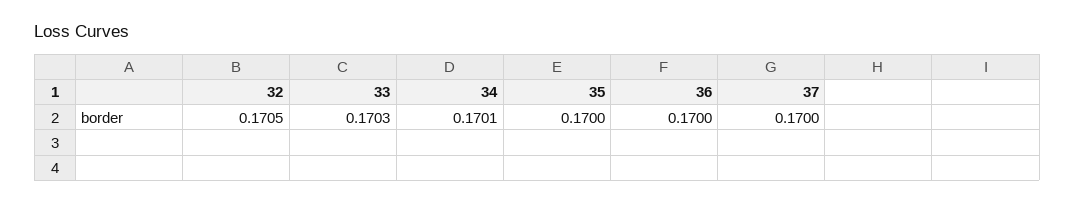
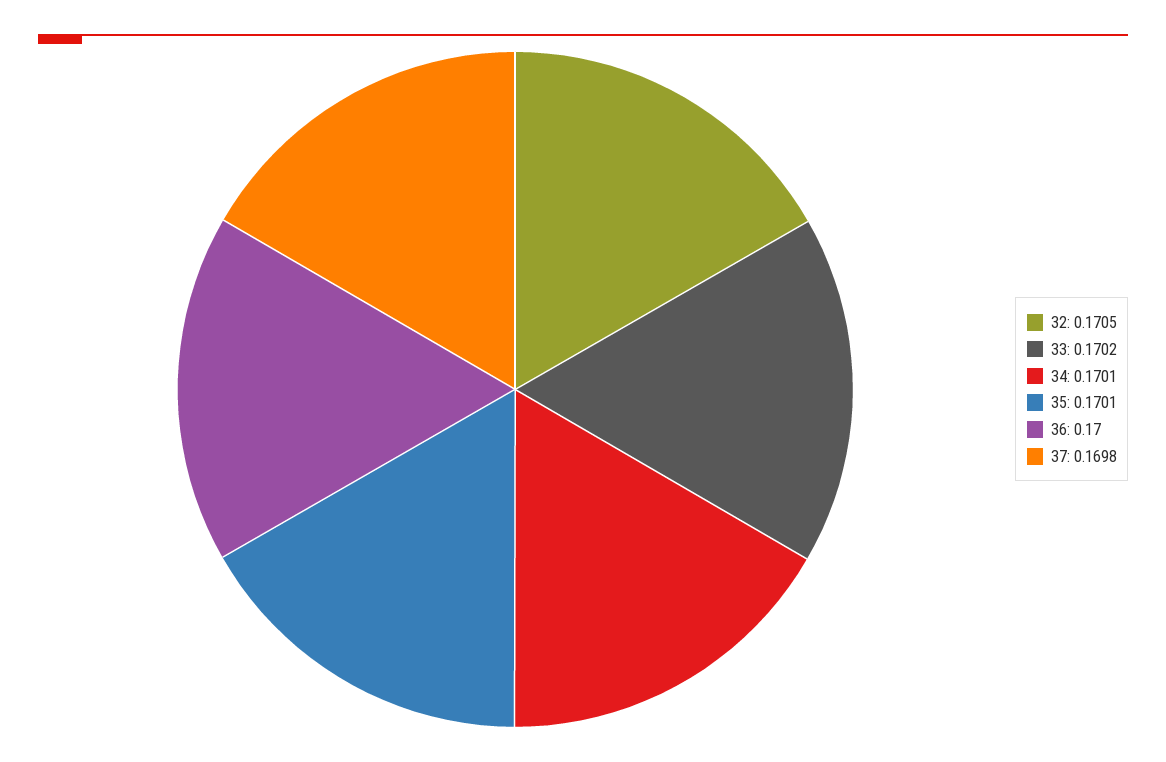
33: 0.1703 -> 0.1702
35: 0.17 -> 0.1701
37: 0.17 -> 0.1698

